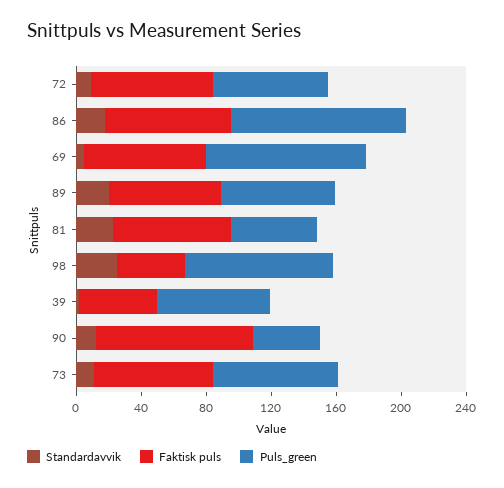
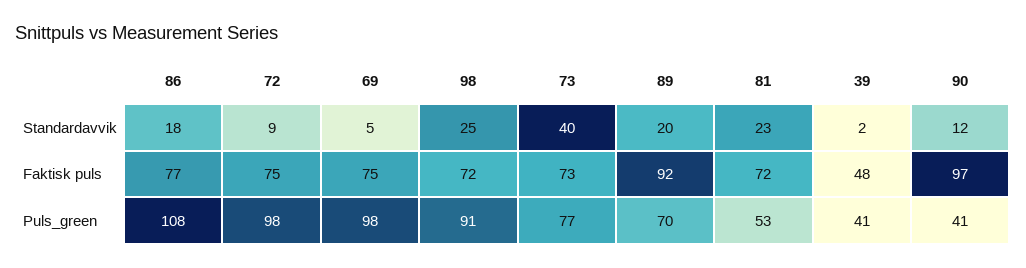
Puls_green, 72: 70 -> 98
Faktisk puls, 89: 70 -> 92
Faktisk puls, 98: 40 -> 72
Puls_green, 39: 70 -> 41
Standardavvik, 73: 10 -> 40

